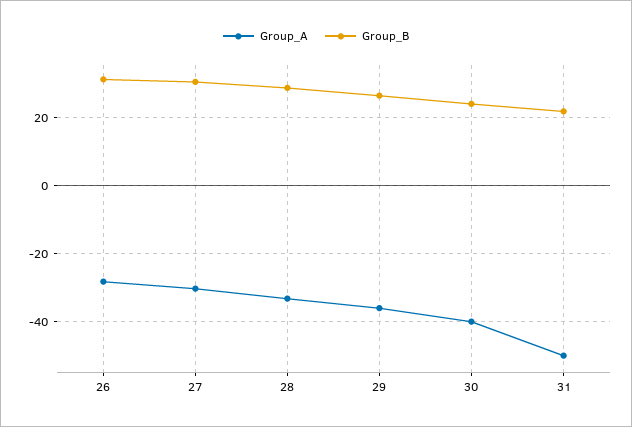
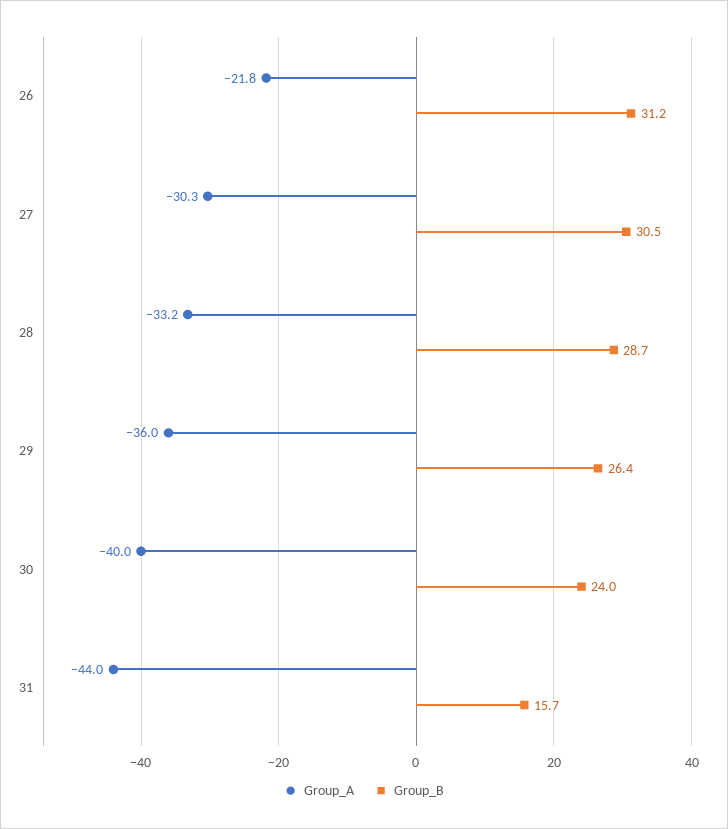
Group_A, 26: -28 -> -21.8
Group_A, 31: -50 -> -44
Group_B, 31: 22 -> 15.7

